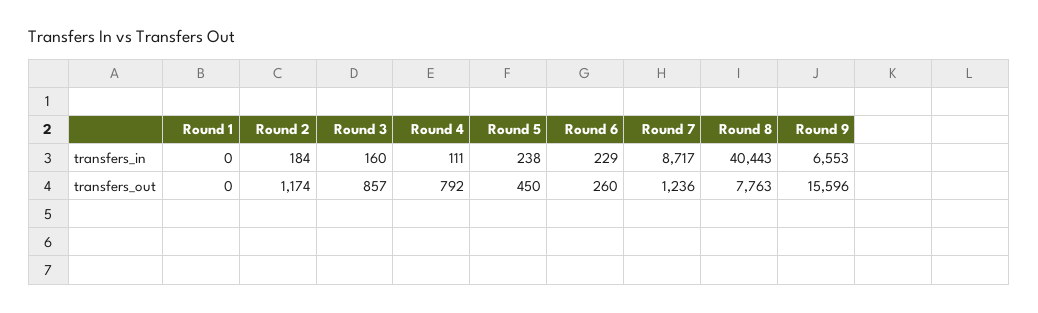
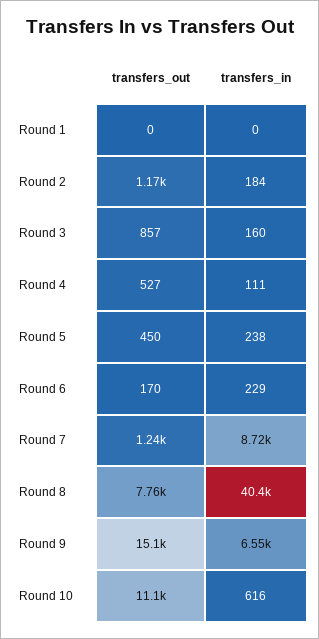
Round 4, transfers_out: 792 -> 527
Round 6, transfers_out: 260 -> 170
Round 9, transfers_out: 15596 -> 15100
Round 10, transfers_out: none -> 11100
Round 10, transfers_in: none -> 616

